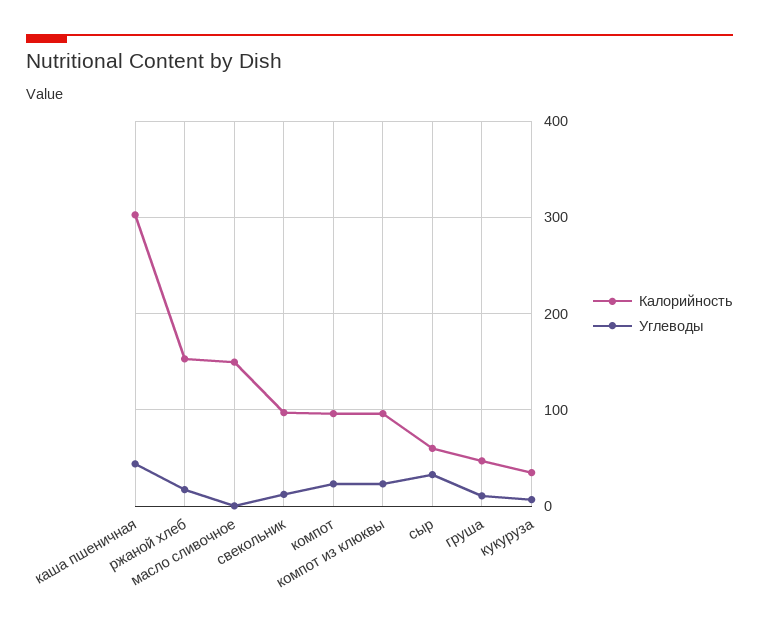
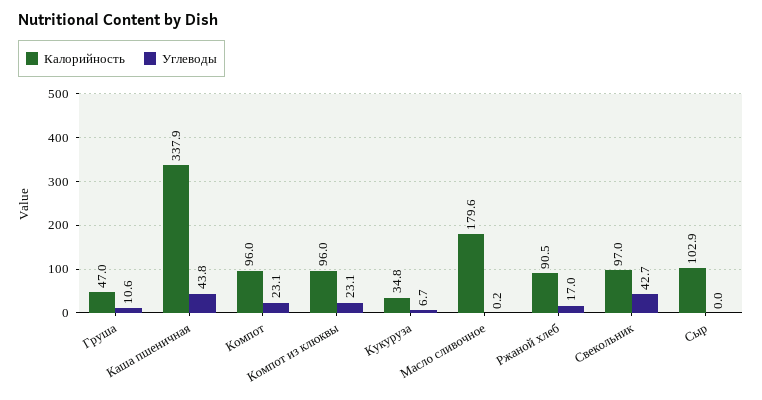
Калорийность, каша пшеничная: 300 -> 337.9
Калорийность, ржаной хлеб: 150 -> 90.5
Калорийность, масло сливочное: 150 -> 179.6
Углеводы, свекольник: 10 -> 42.7
Калорийность, сыр: 60 -> 102.9
Углеводы, сыр: 30 -> 0

